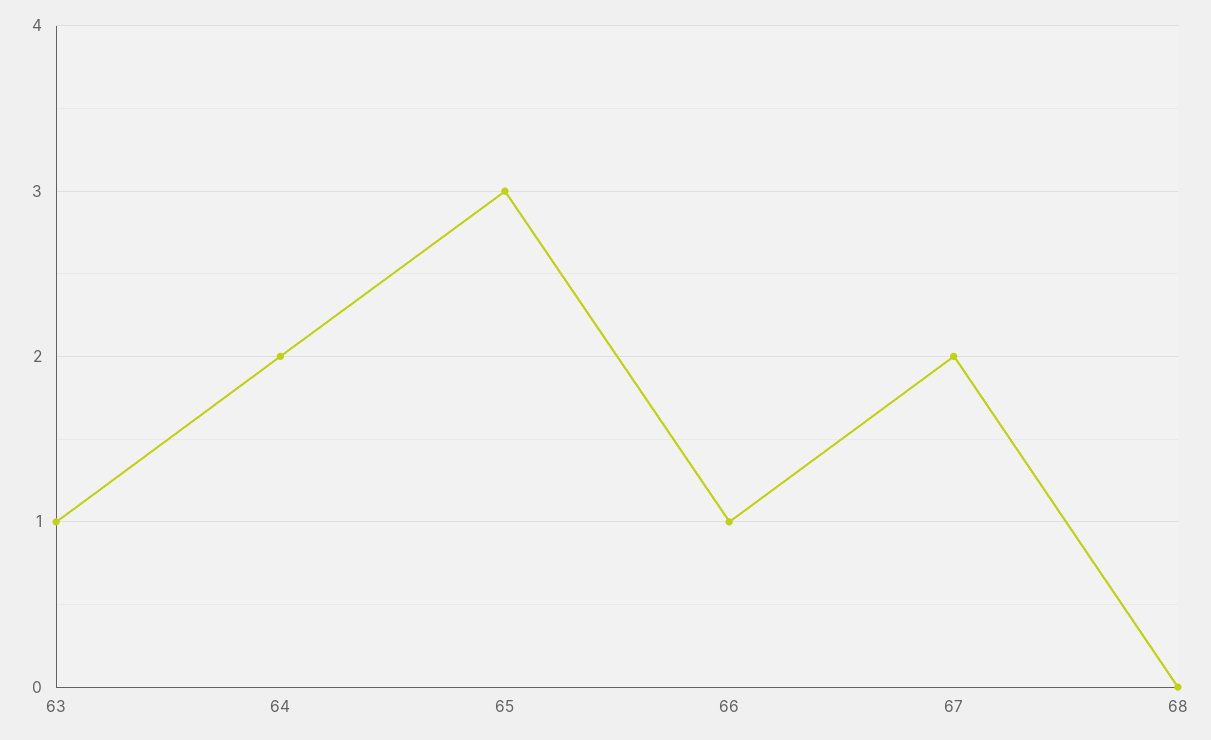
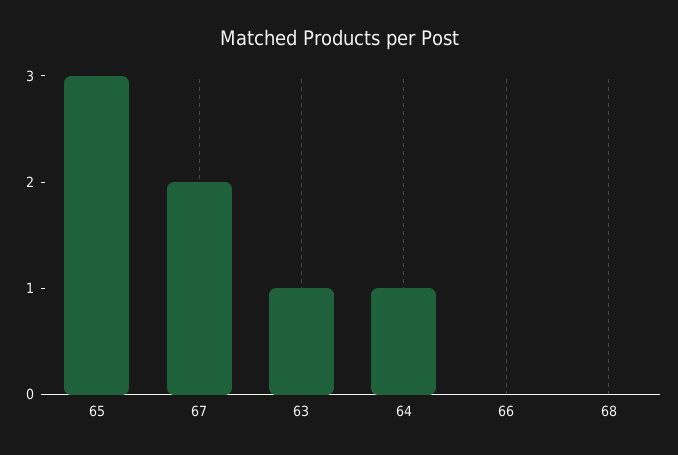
64: 2 -> 1
66: 1 -> 0

